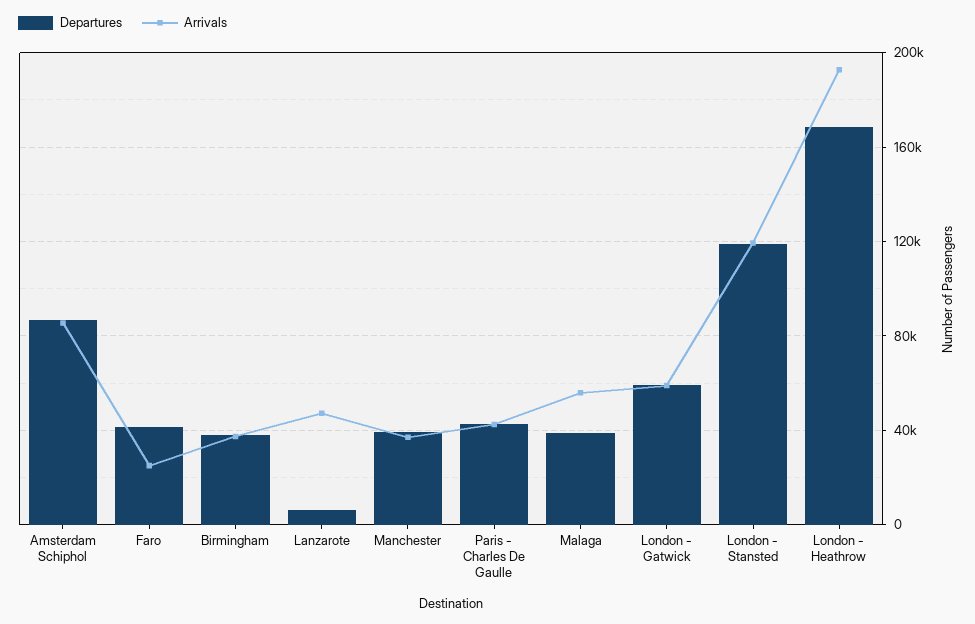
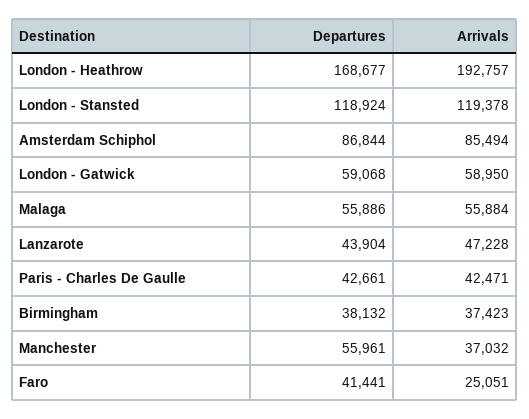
Departures, Lanzarote: 5000 -> 43904
Departures, Manchester: 40000 -> 55961
Departures, Malaga: 40000 -> 55886

